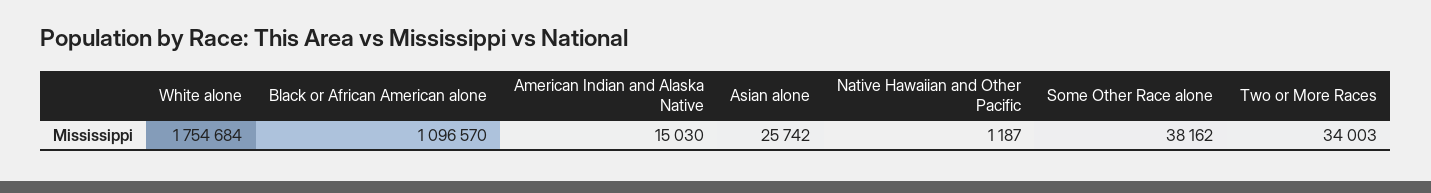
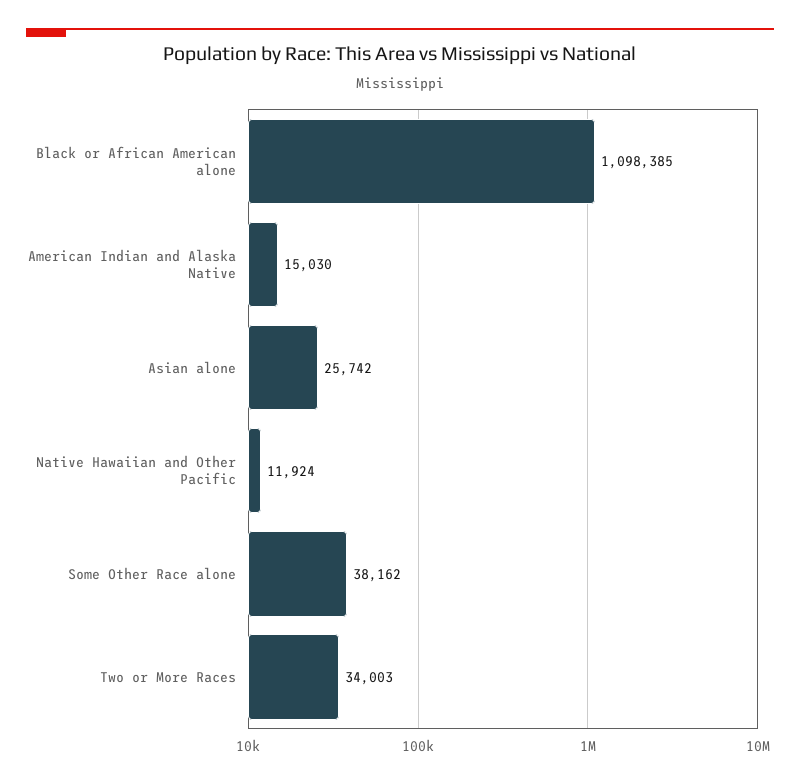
White alone: 1754684 -> none
Black or African American alone: 1096570 -> 1098385
Native Hawaiian and Other Pacific: 1187 -> 11924

